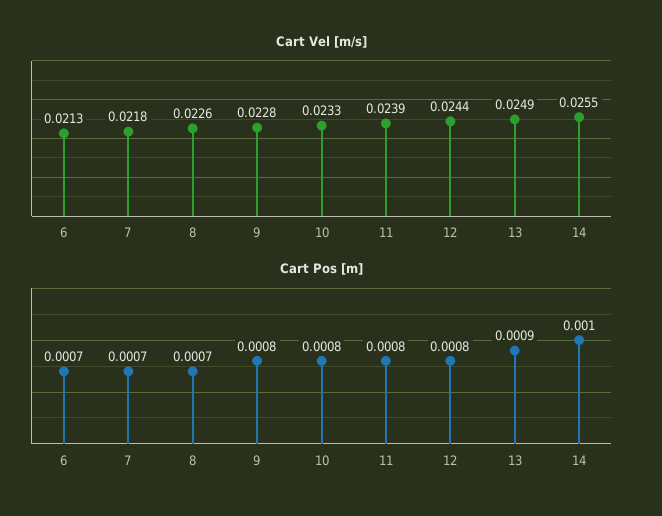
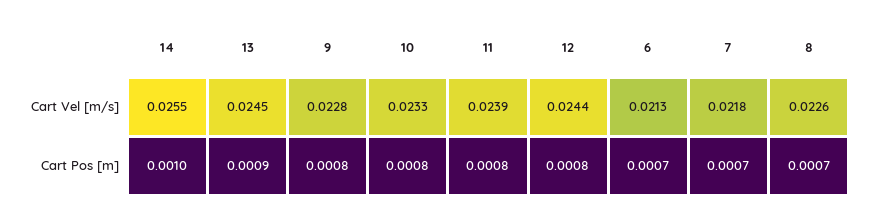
Cart Vel [m/s], 13: 0.0249 -> 0.0245

